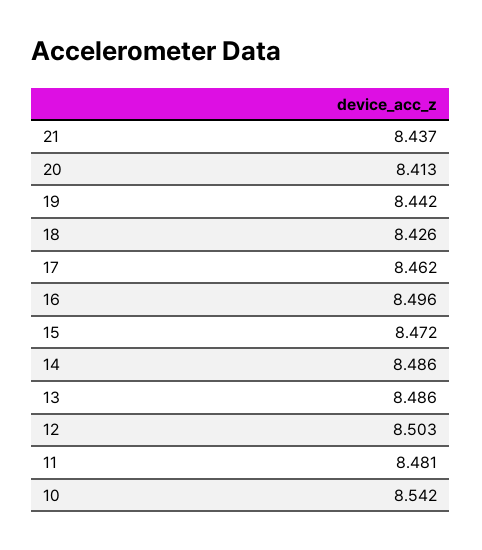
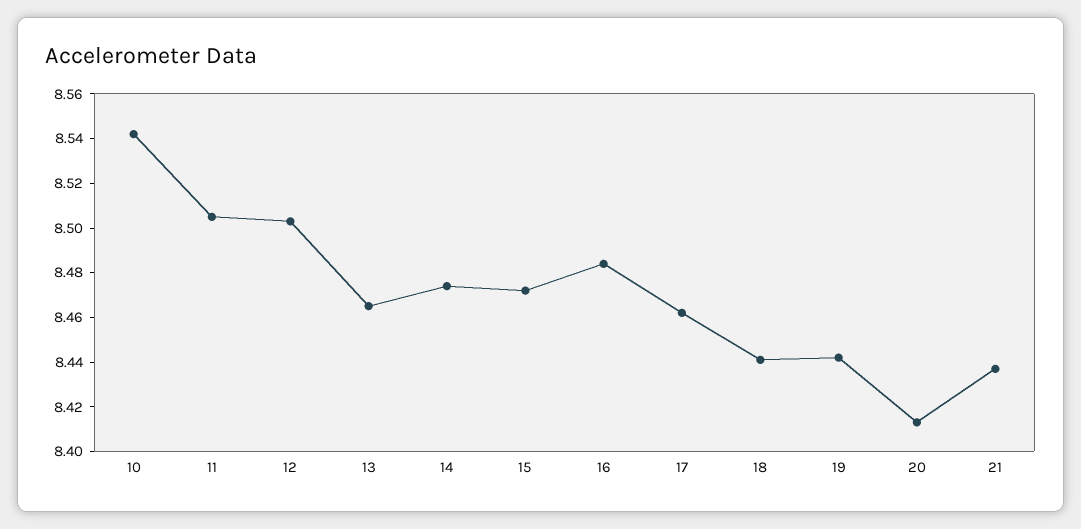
18: 8.426 -> 8.44
16: 8.496 -> 8.485
14: 8.486 -> 8.475
13: 8.486 -> 8.465
11: 8.481 -> 8.505

